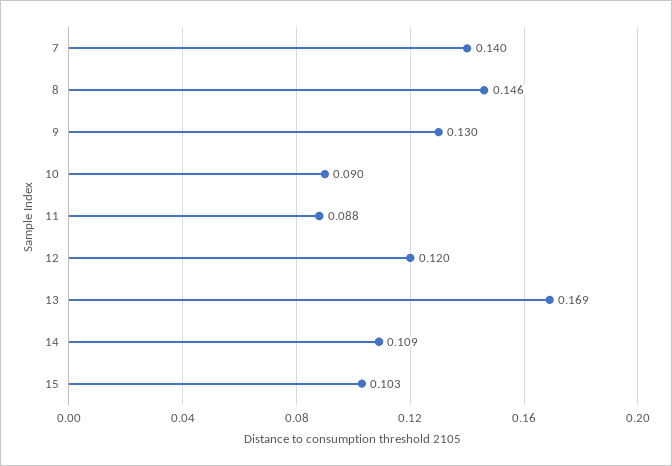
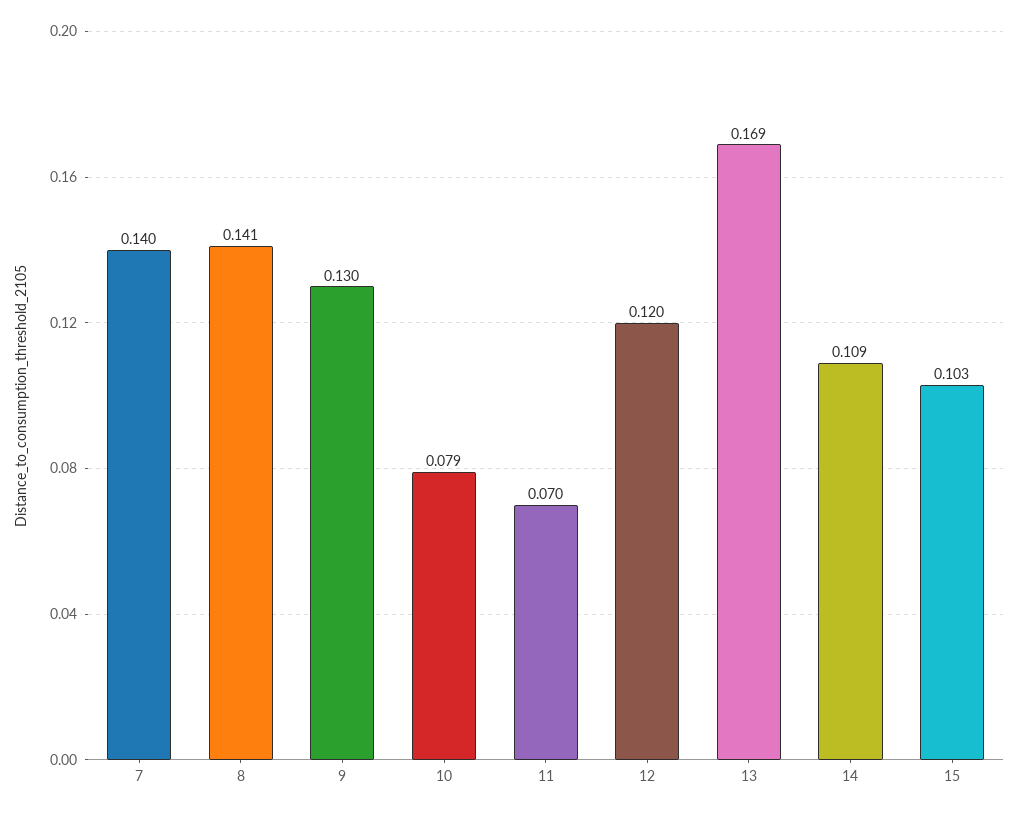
8: 0.146 -> 0.141
10: 0.09 -> 0.079
11: 0.088 -> 0.07

